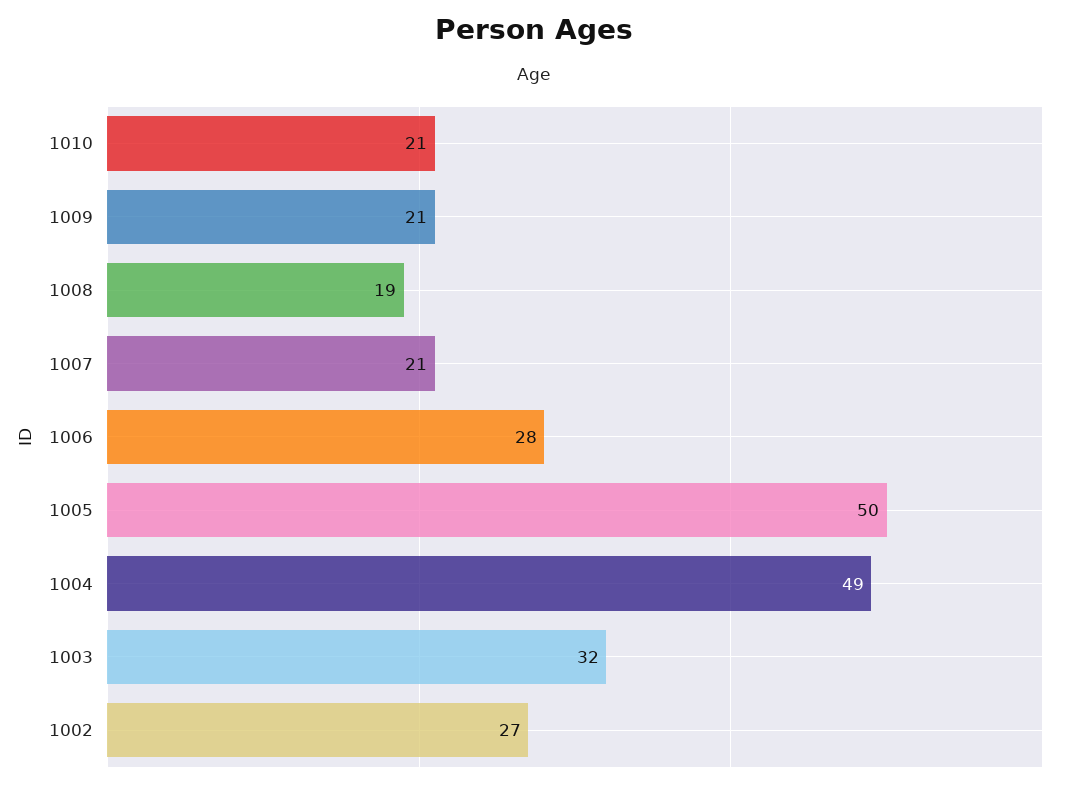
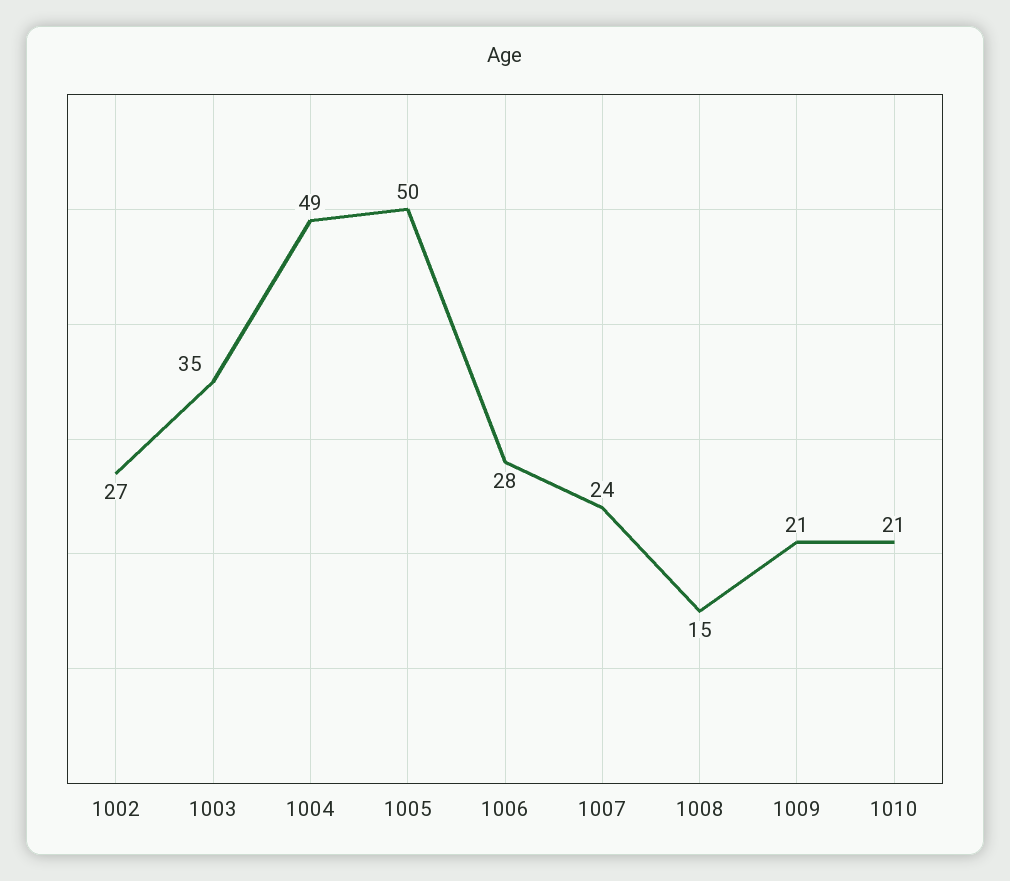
1008: 19 -> 15
1007: 21 -> 24
1003: 32 -> 35

